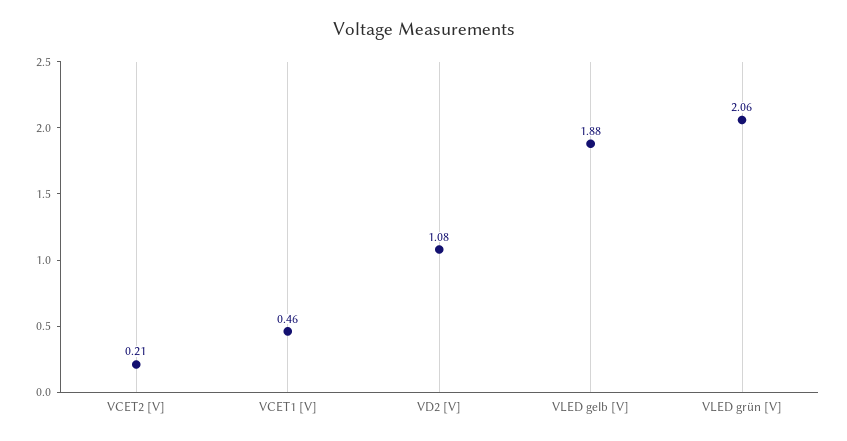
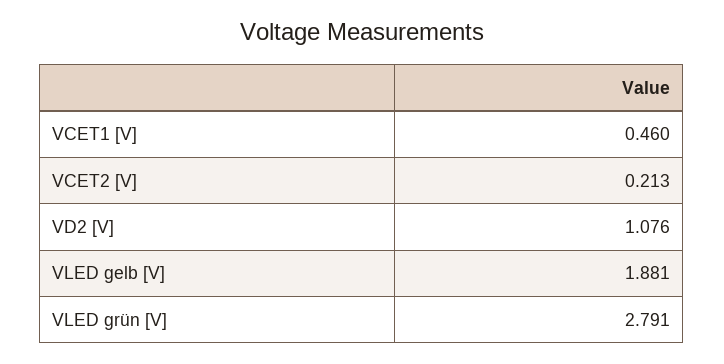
VLED grün [V]: 2.06 -> 2.791

